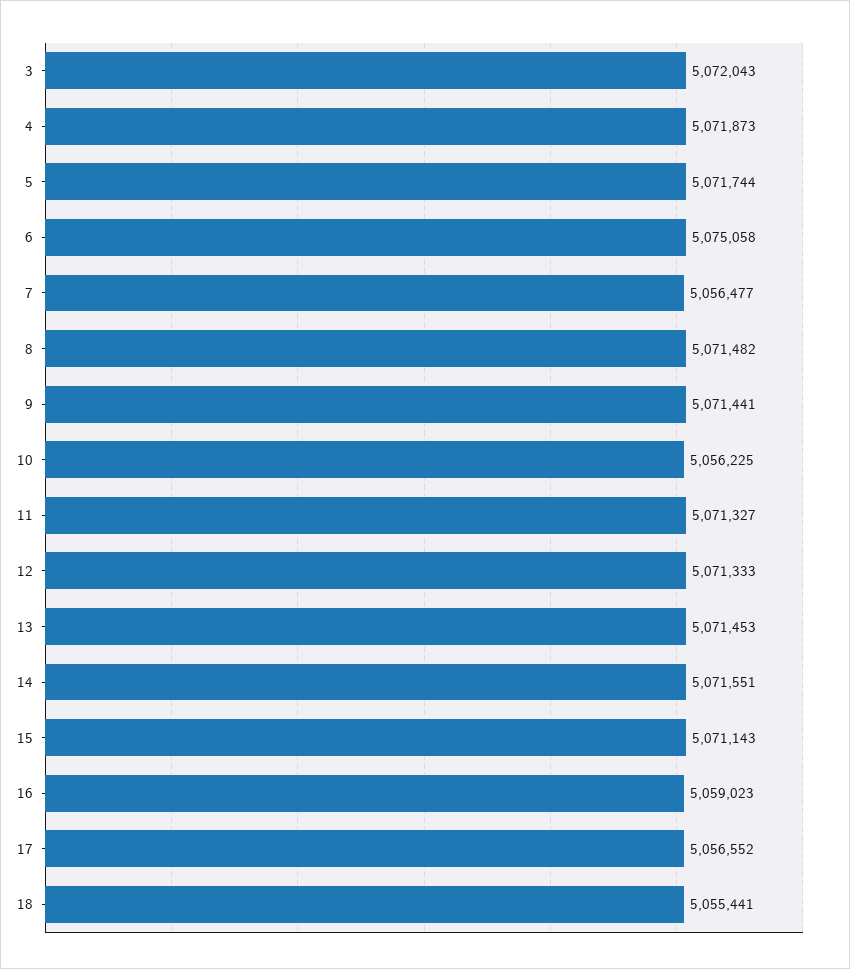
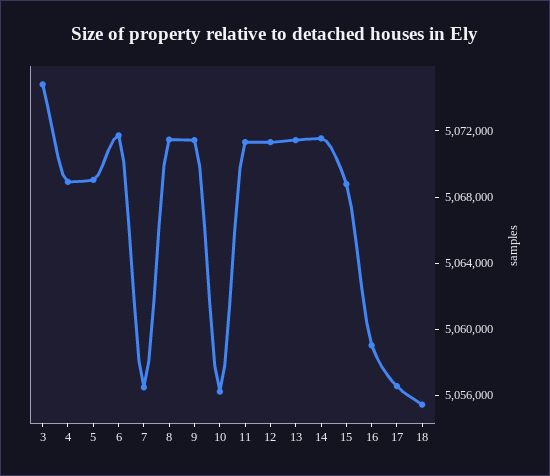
3: 5072043 -> 5075000
4: 5071873 -> 5069000
5: 5071744 -> 5069000
6: 5075058 -> 5072000
15: 5071143 -> 5069000

